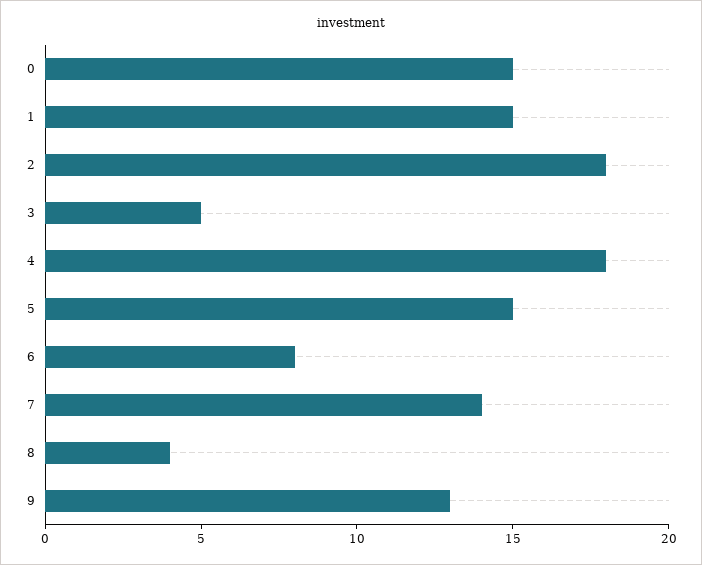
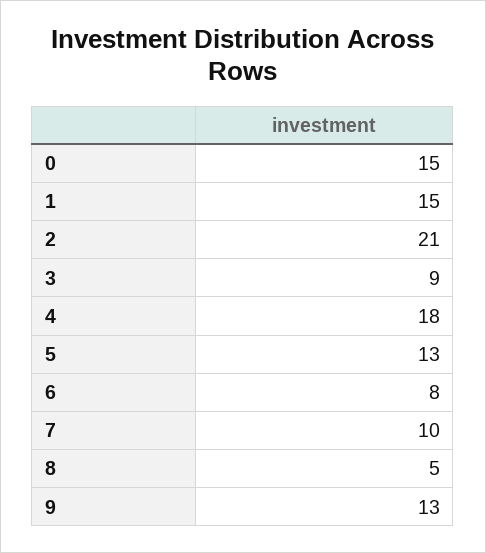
2: 18 -> 21
3: 5 -> 9
5: 15 -> 13
7: 14 -> 10
8: 4 -> 5

